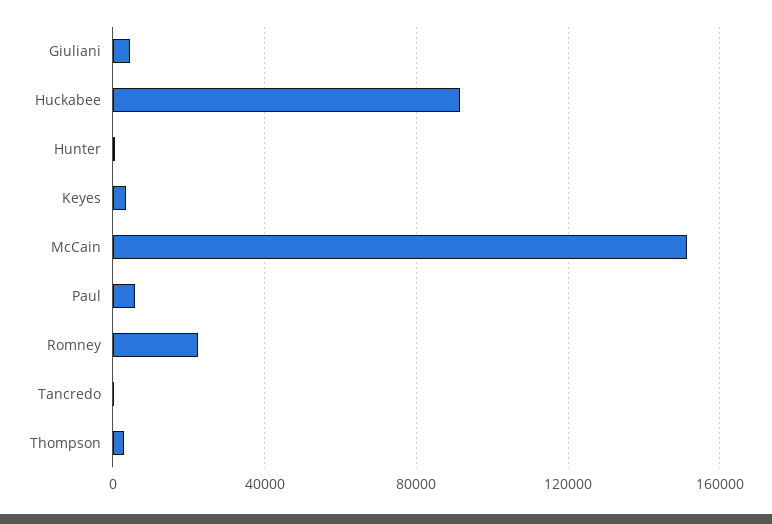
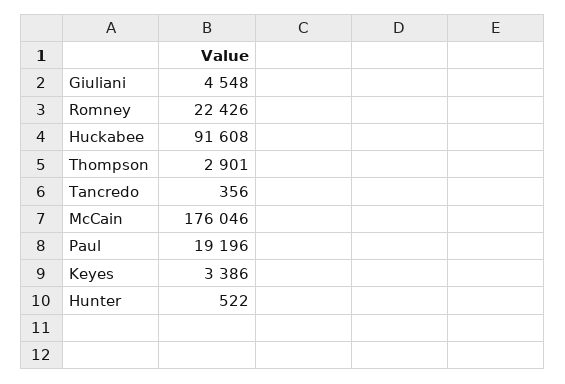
McCain: 150000 -> 176046
Paul: 5000 -> 19196

